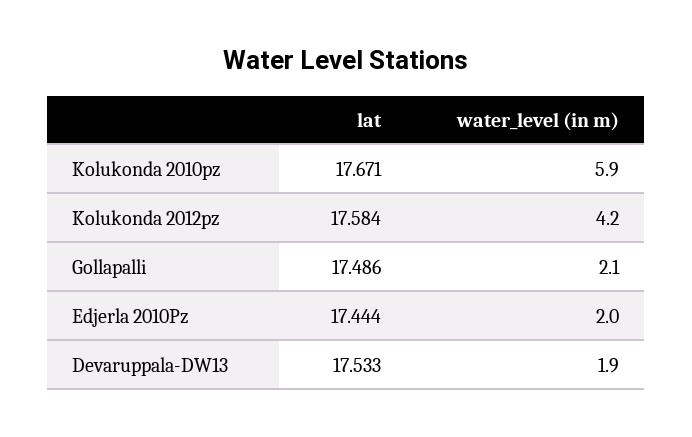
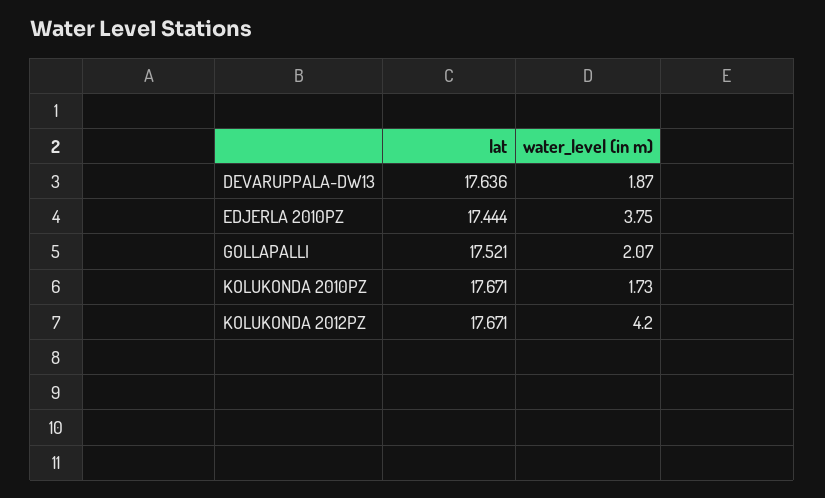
water_level (in m), Kolukonda 2010pz: 5.9 -> 1.73
lat, Kolukonda 2012pz: 17.584 -> 17.671
lat, Gollapalli: 17.486 -> 17.521
water_level (in m), Edjerla 2010Pz: 2 -> 3.75
lat, Devaruppala-DW13: 17.533 -> 17.636

